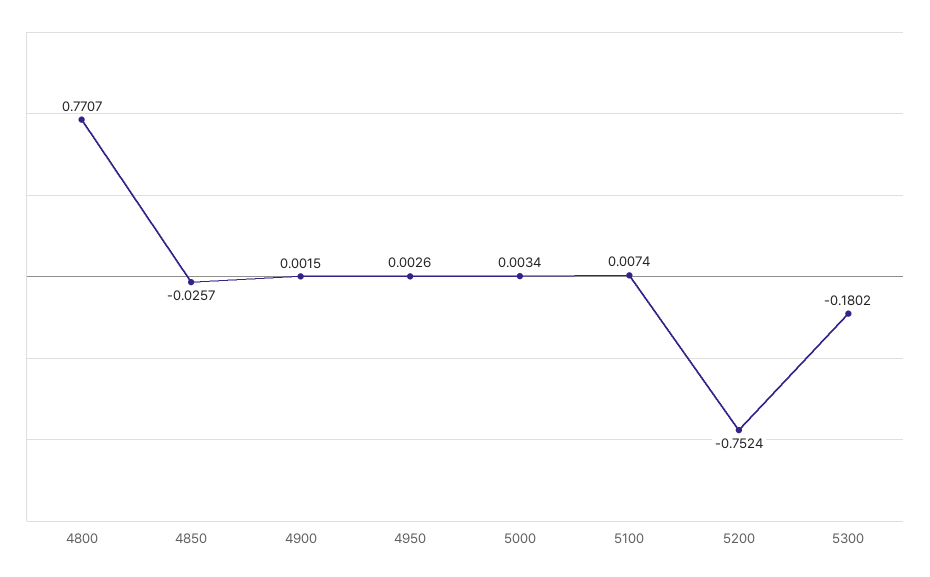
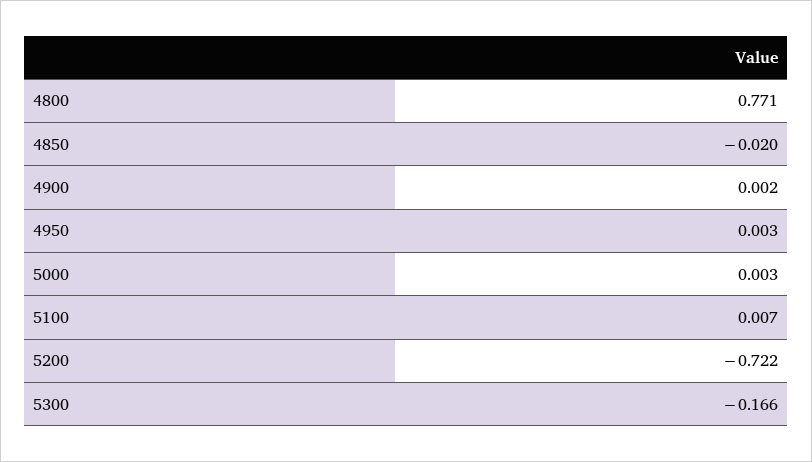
4850: -0.0257 -> -0.02
5200: -0.7524 -> -0.722
5300: -0.1802 -> -0.166

